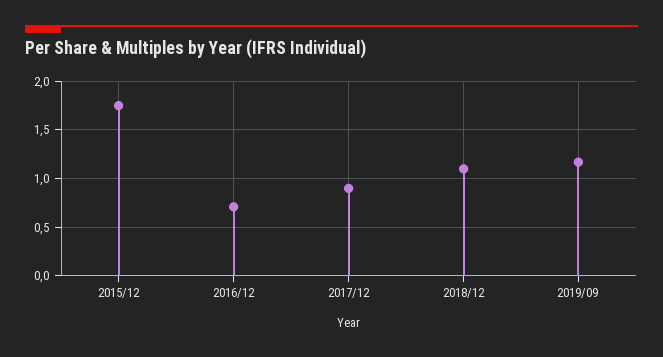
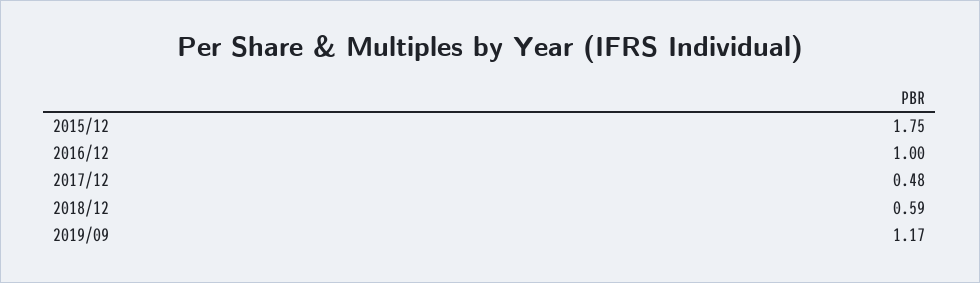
2016/12: 0.7 -> 1
2017/12: 0.9 -> 0.48
2018/12: 1.1 -> 0.59

